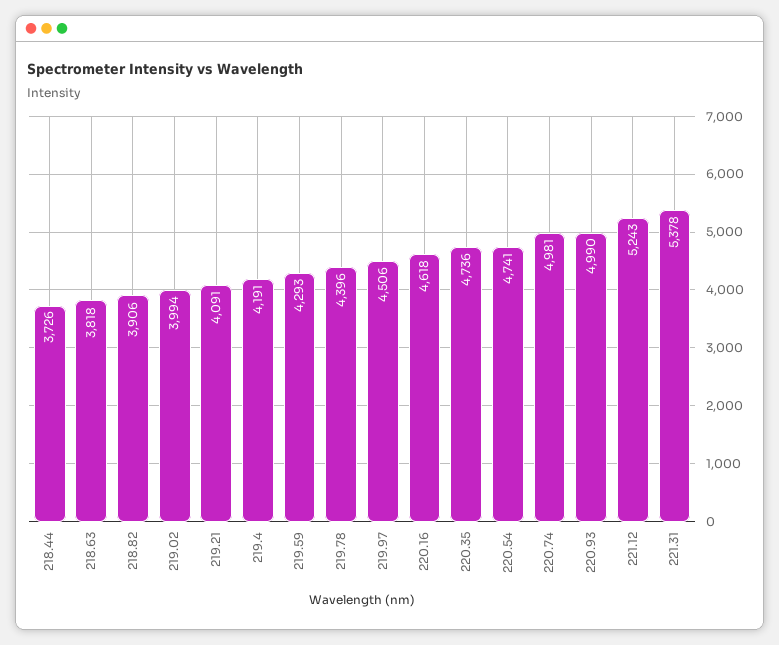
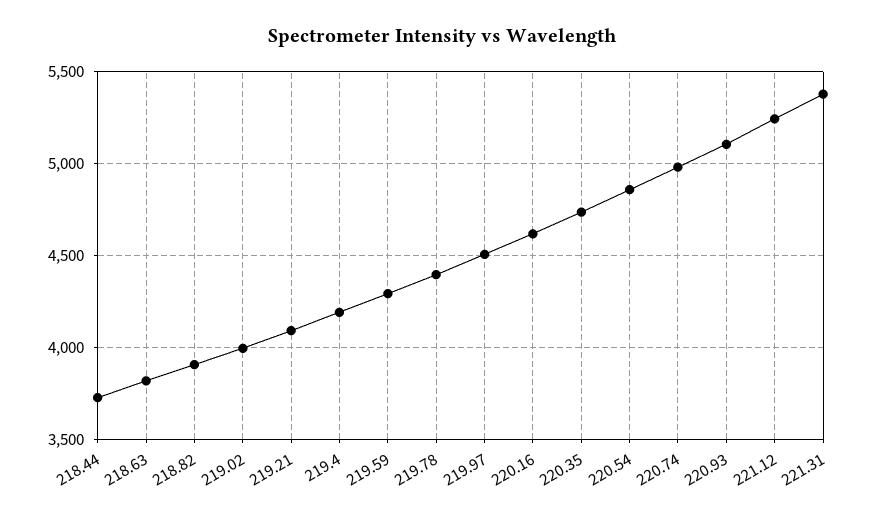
220.54: 4741 -> 4850
220.93: 4990 -> 5100

